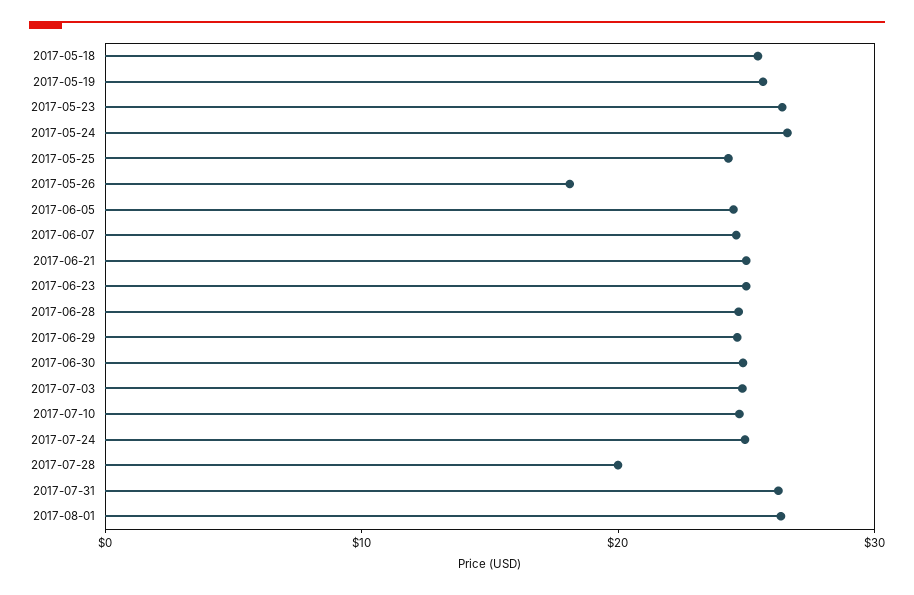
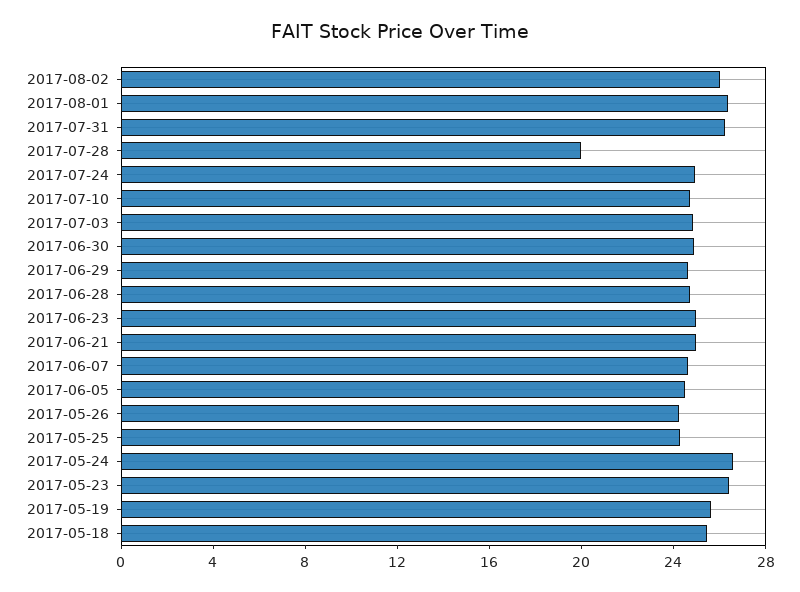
2017-05-26: 18 -> 24
2017-08-02: none -> 26

